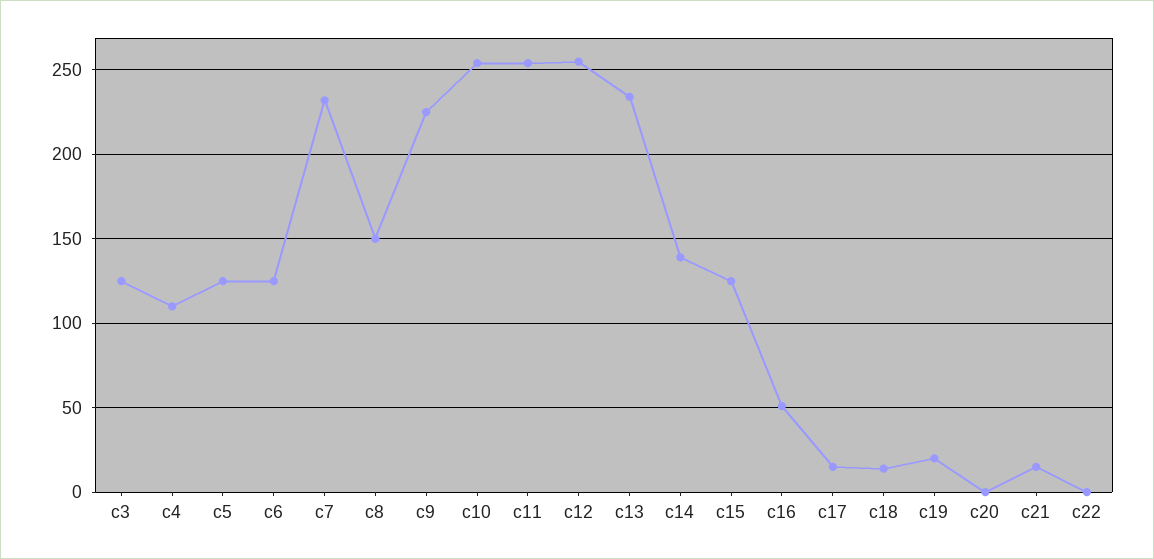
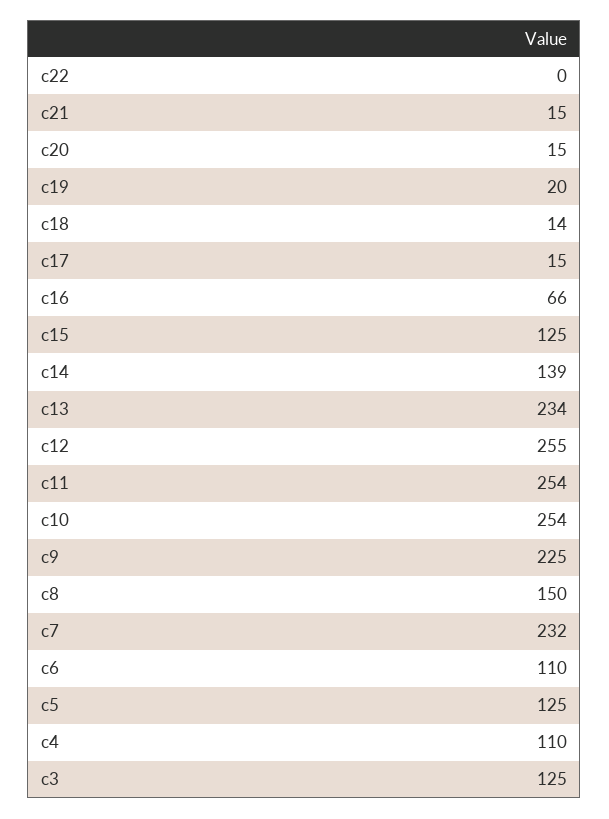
c6: 125 -> 110
c16: 50 -> 66
c20: 0 -> 15

